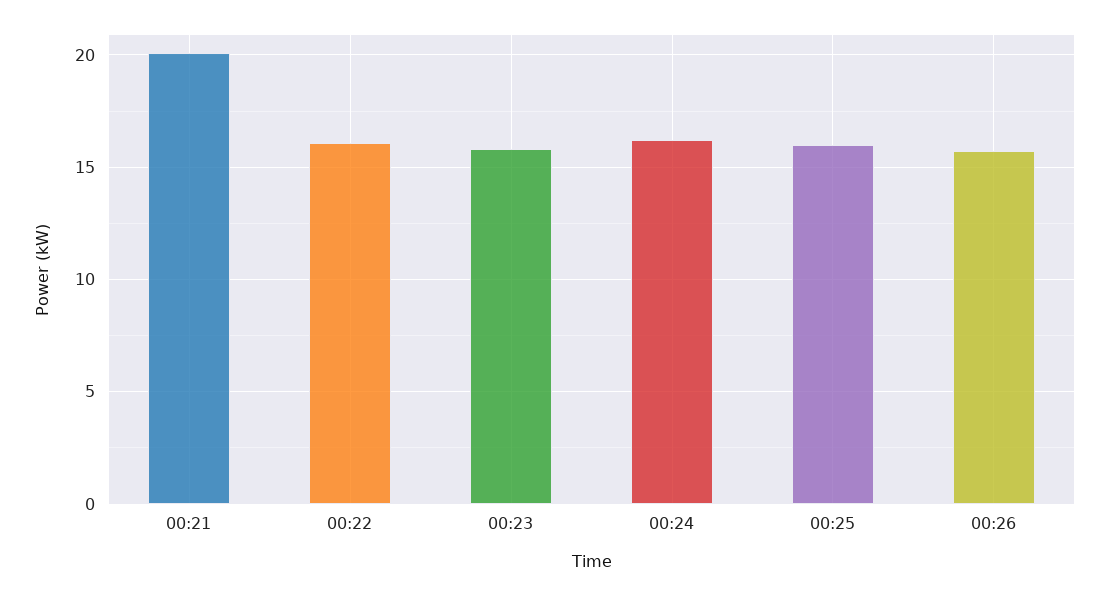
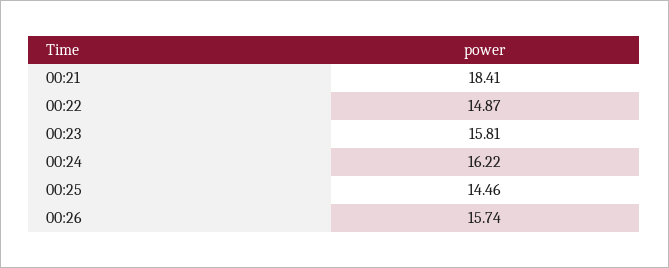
00:21: 20 -> 18.41
00:22: 16 -> 14.87
00:25: 16 -> 14.46

